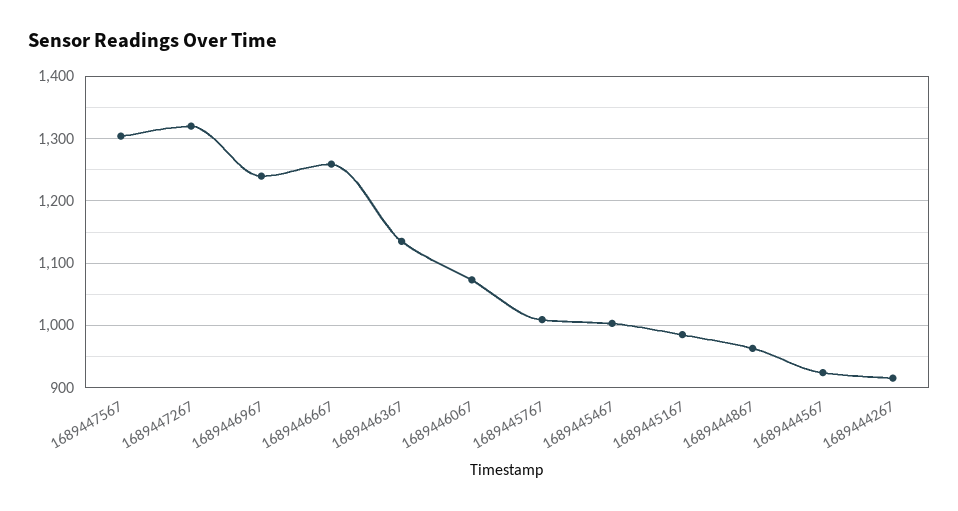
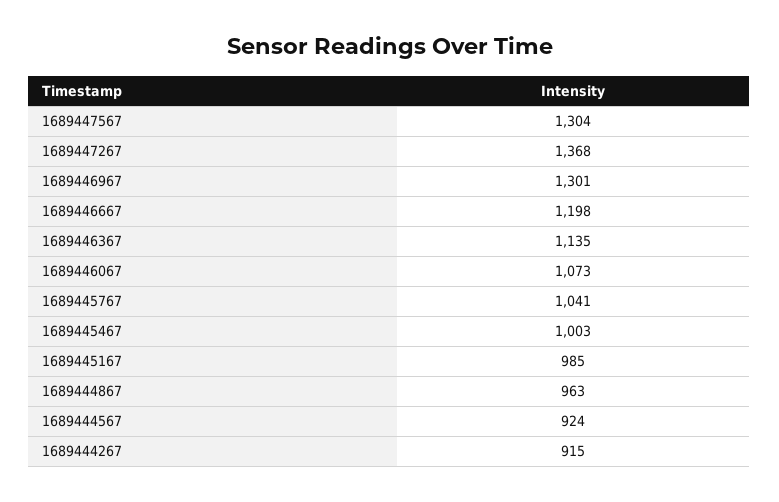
1689447267: 1320 -> 1368
1689446967: 1240 -> 1301
1689446667: 1260 -> 1198
1689445767: 1010 -> 1041

